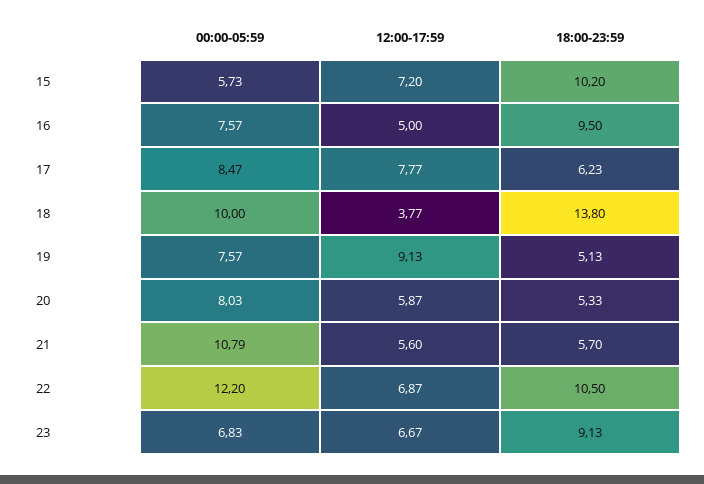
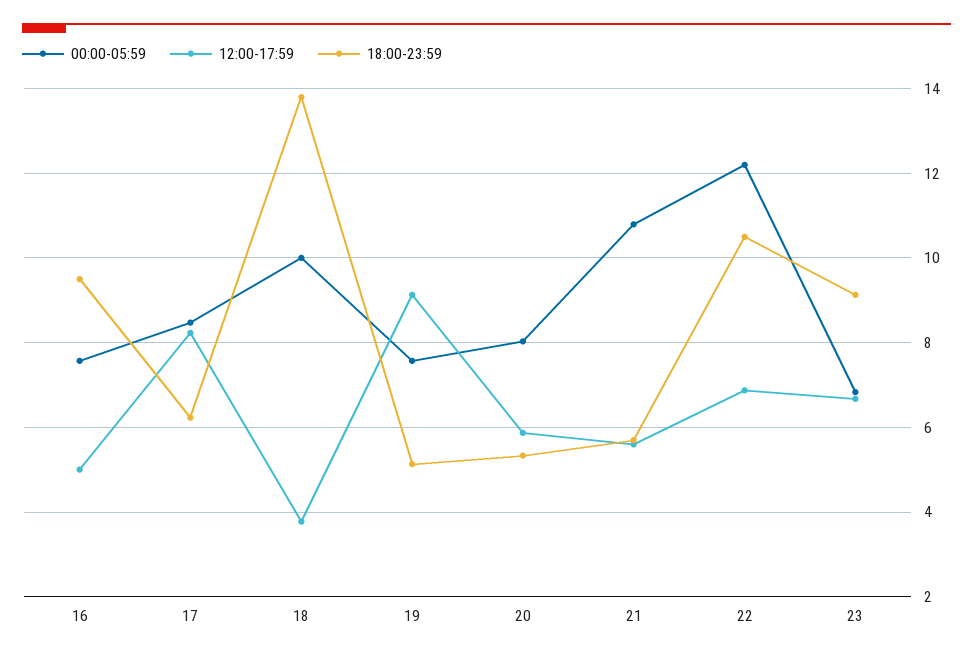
00:00-05:59, 15: 5.73 -> none
12:00-17:59, 15: 7.2 -> none
18:00-23:59, 15: 10.2 -> none
12:00-17:59, 17: 7.77 -> 8.2

